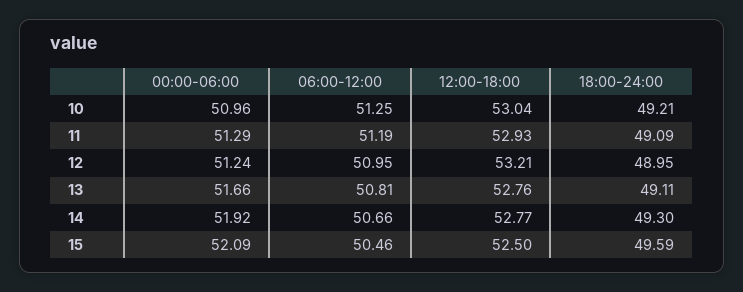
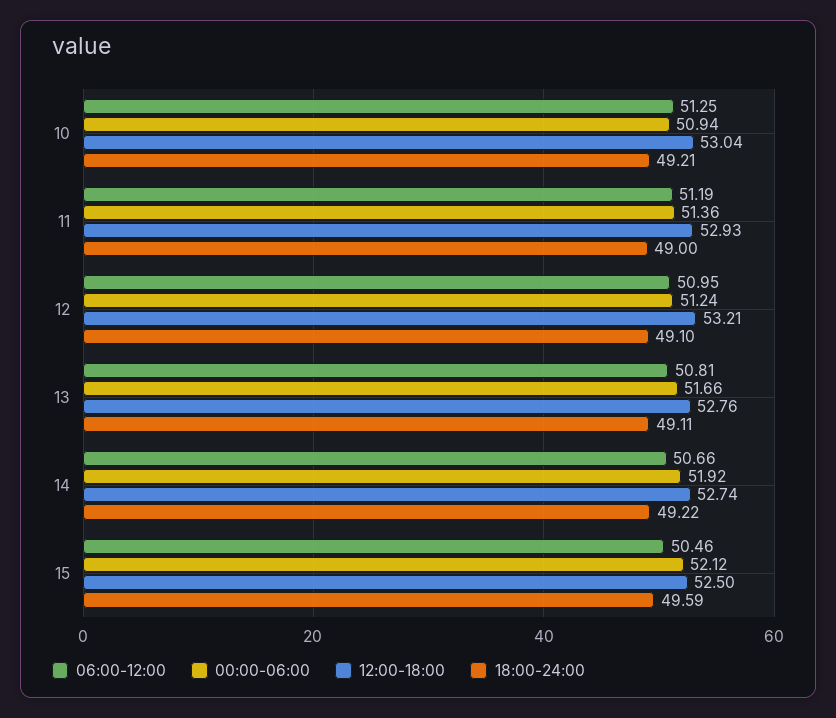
00:00-06:00, 10: 50.96 -> 50.94
00:00-06:00, 11: 51.29 -> 51.36
18:00-24:00, 11: 49.09 -> 49
18:00-24:00, 12: 48.95 -> 49.1
12:00-18:00, 14: 52.77 -> 52.74
18:00-24:00, 14: 49.3 -> 49.22
00:00-06:00, 15: 52.09 -> 52.12

